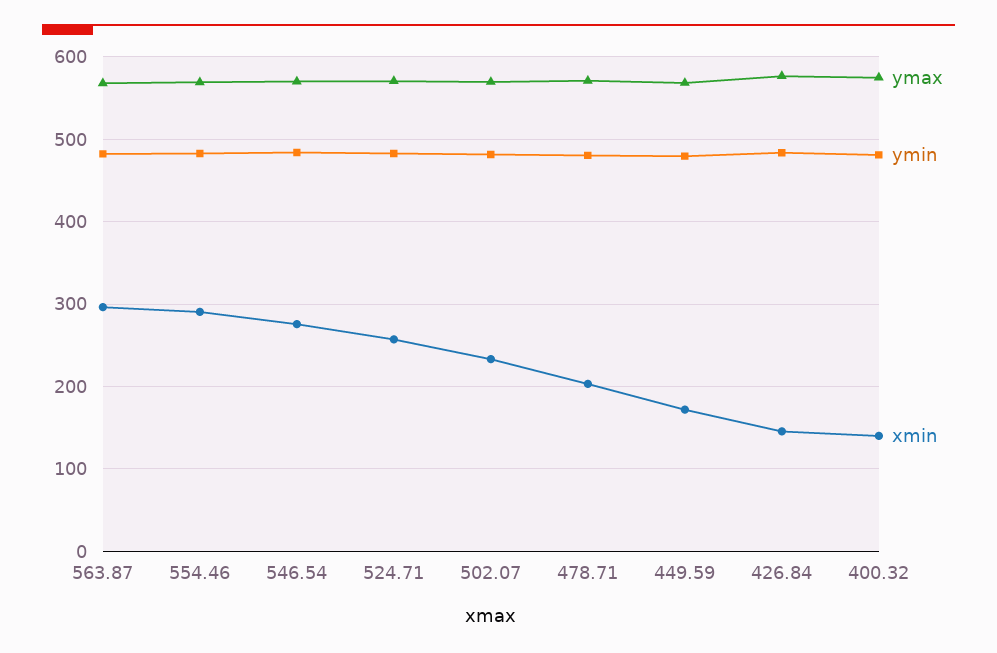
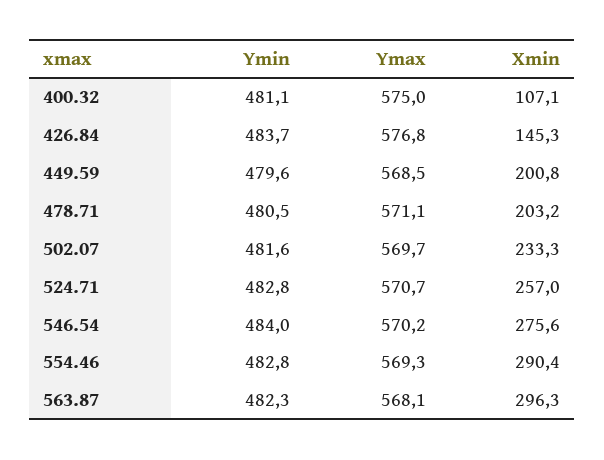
xmin, 449.59: 170 -> 200.8
xmin, 400.32: 140 -> 107.1

